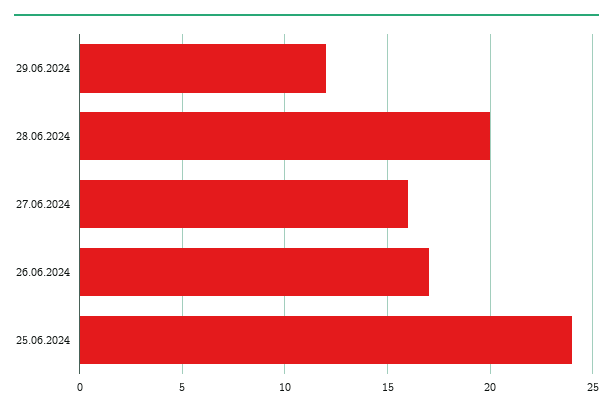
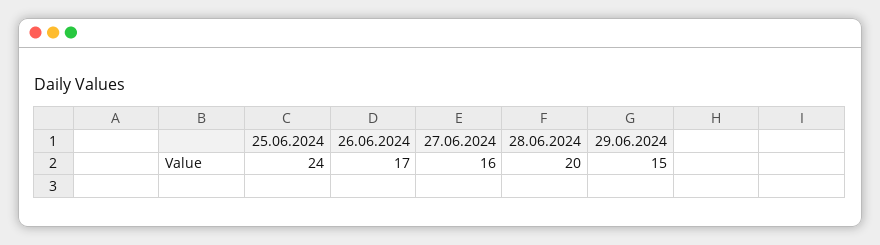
29.06.2024: 12 -> 15

